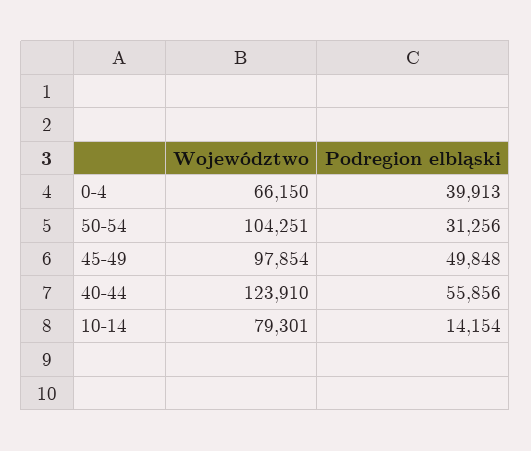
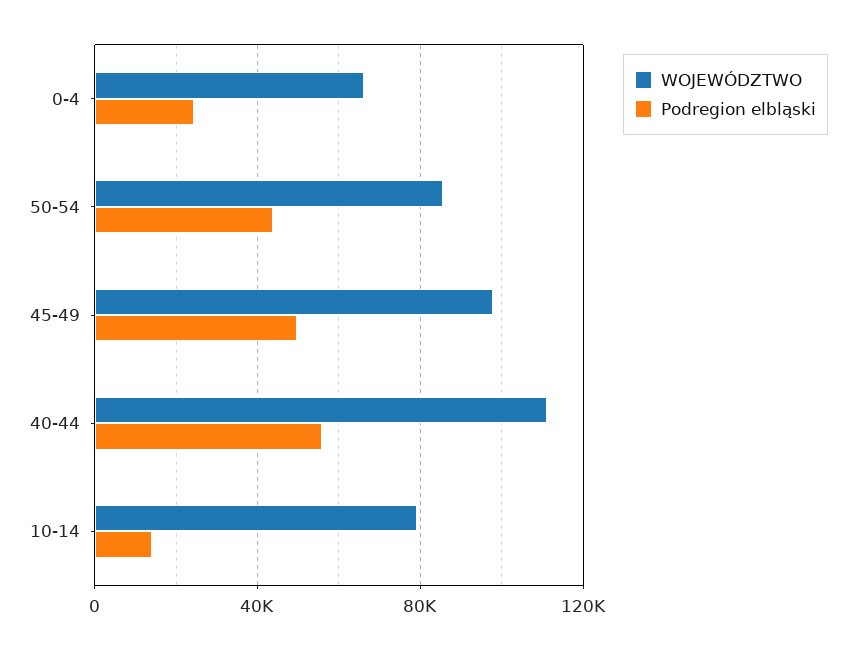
Podregion elbląski, 0-4: 39913 -> 25000
Województwo, 50-54: 104251 -> 85000
Podregion elbląski, 50-54: 31256 -> 45000
Województwo, 40-44: 123910 -> 110000

